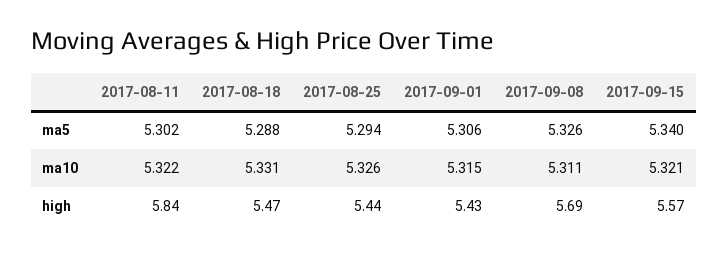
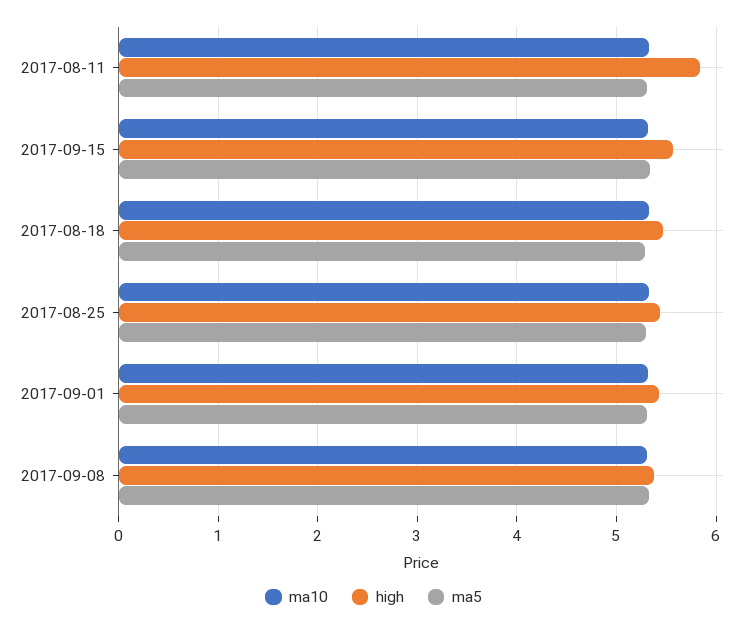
high, 2017-09-08: 5.69 -> 5.4

